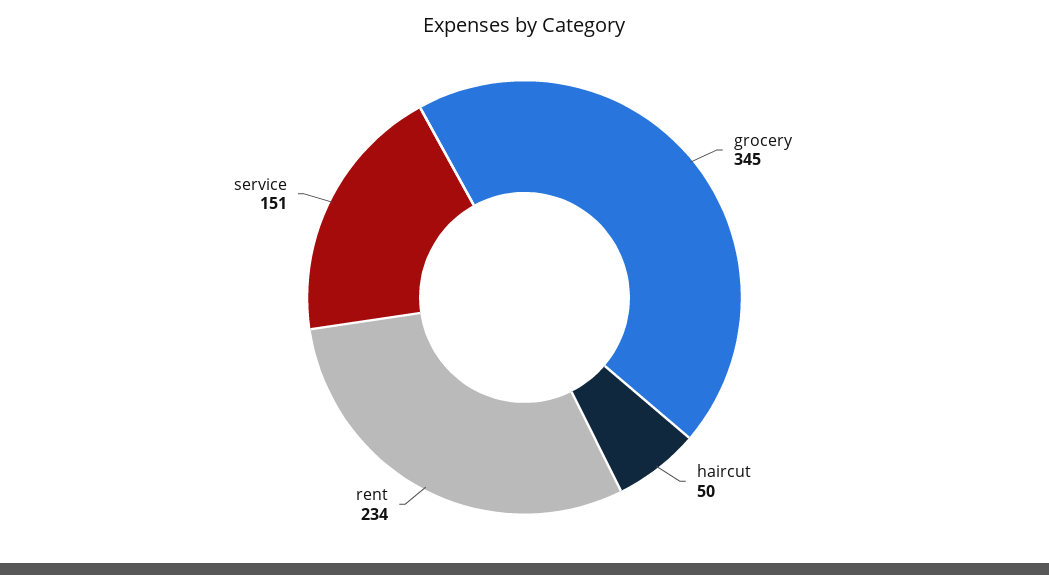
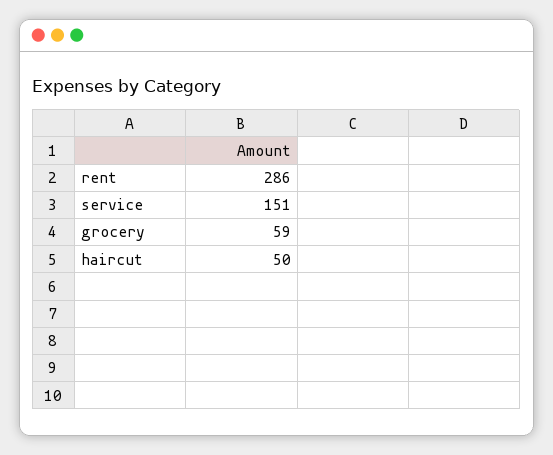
grocery: 345 -> 59
rent: 234 -> 286

